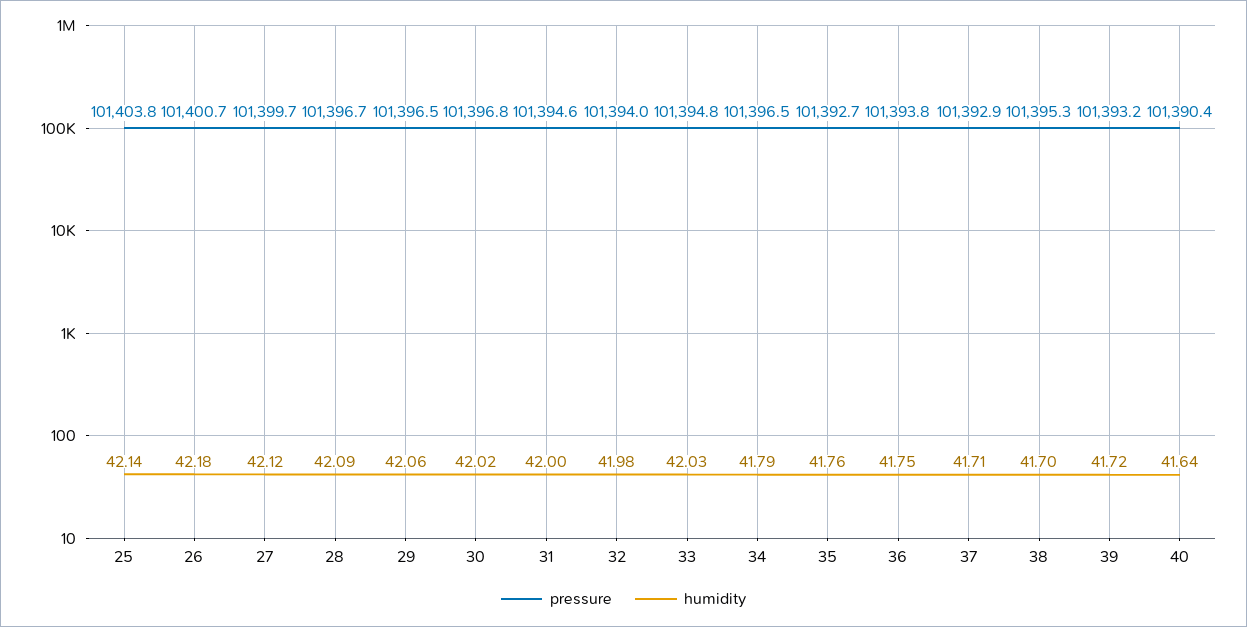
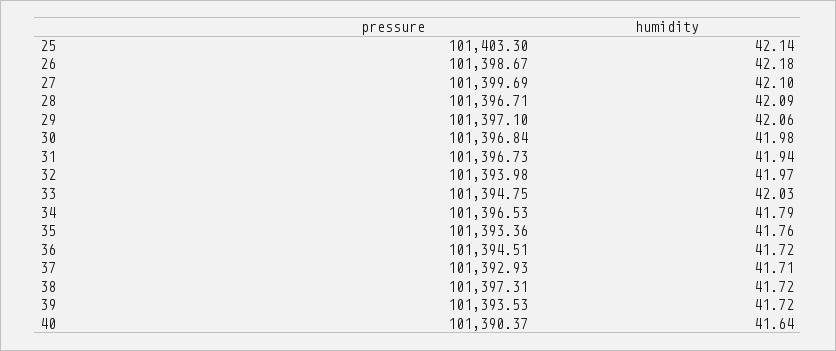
pressure, 25: 101403.8 -> 101403.3
pressure, 26: 101400.7 -> 101398.67
humidity, 27: 42.12 -> 42.1
pressure, 29: 101396.5 -> 101397.1
humidity, 30: 42.02 -> 41.98
pressure, 31: 101394.6 -> 101396.73
humidity, 31: 42 -> 41.94
humidity, 32: 41.98 -> 41.97
pressure, 35: 101392.7 -> 101393.36
pressure, 36: 101393.8 -> 101394.51
humidity, 36: 41.75 -> 41.72
pressure, 38: 101395.3 -> 101397.31
humidity, 38: 41.7 -> 41.72
pressure, 39: 101393.2 -> 101393.53

